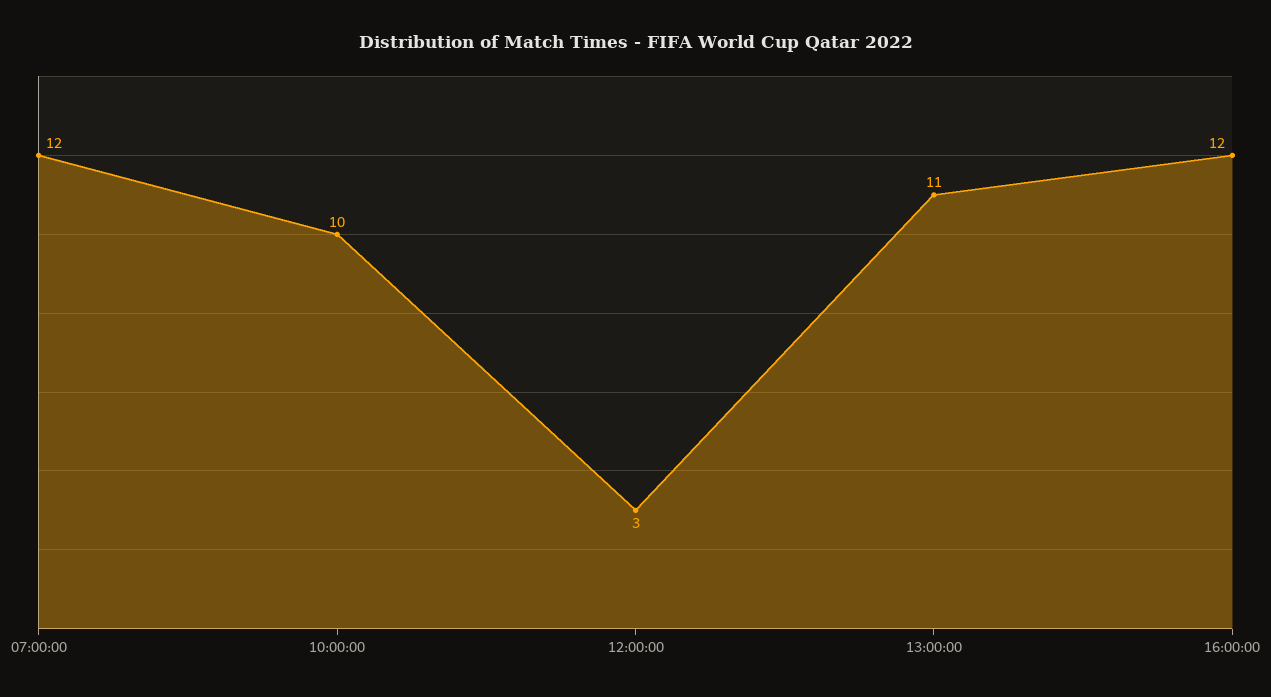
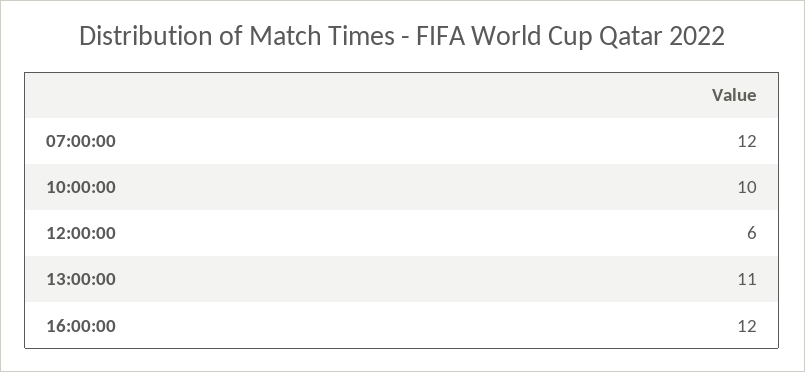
12:00:00: 3 -> 6

